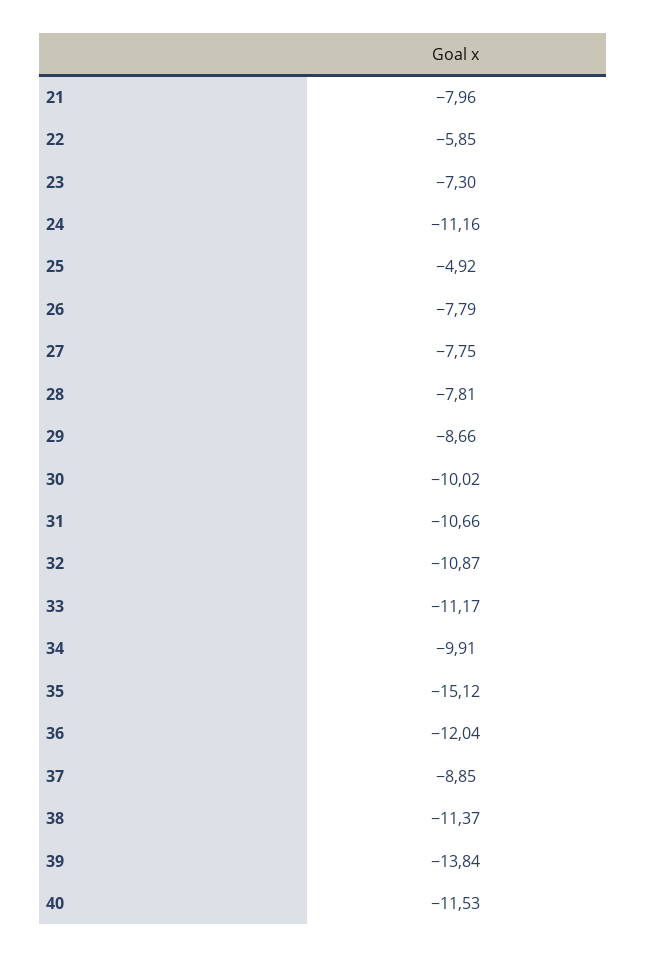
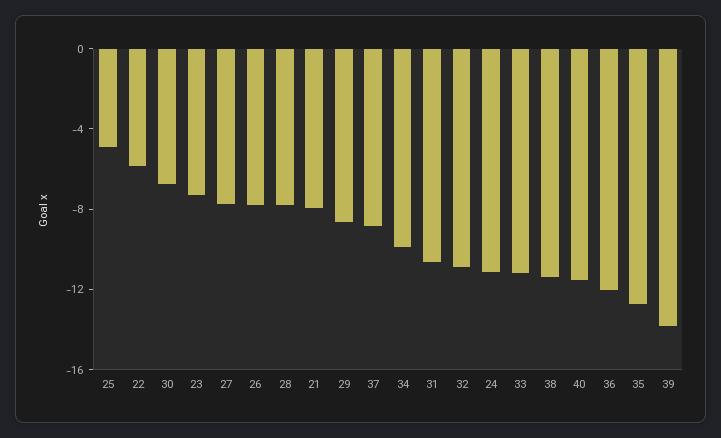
30: -10.02 -> -7
35: -15.12 -> -13

